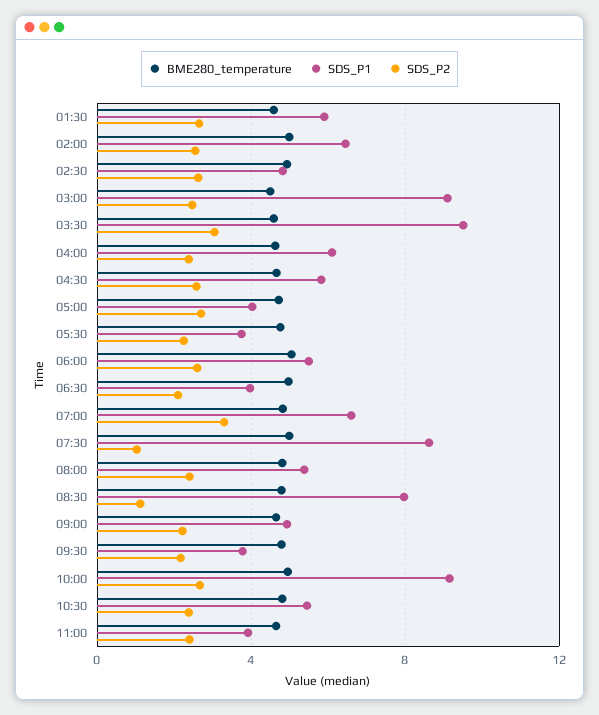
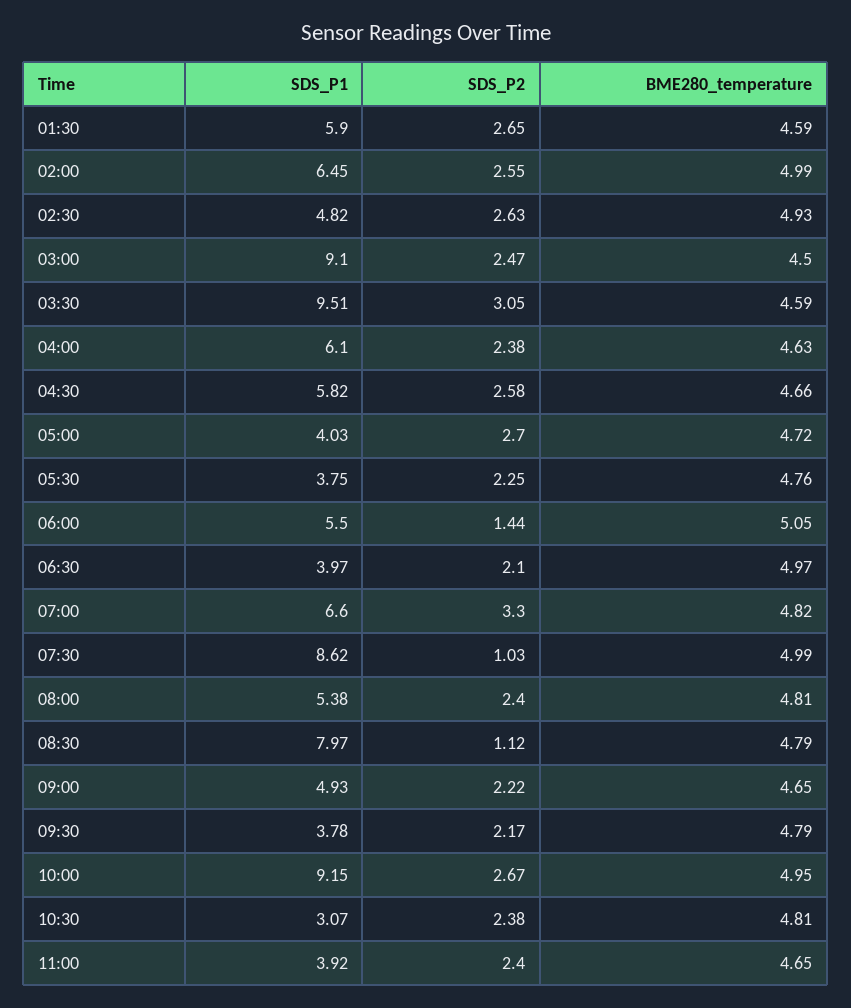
SDS_P2, 06:00: 2.5 -> 1.44
SDS_P1, 10:30: 5.5 -> 3.07

